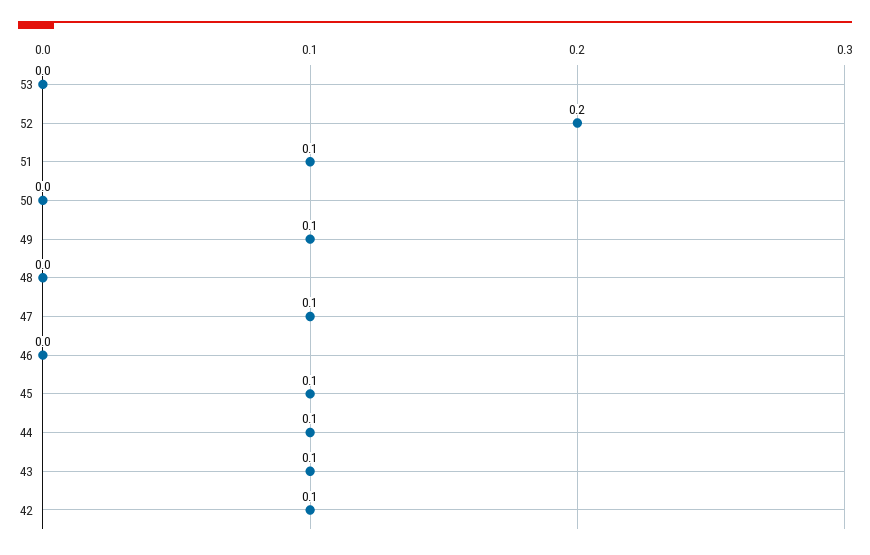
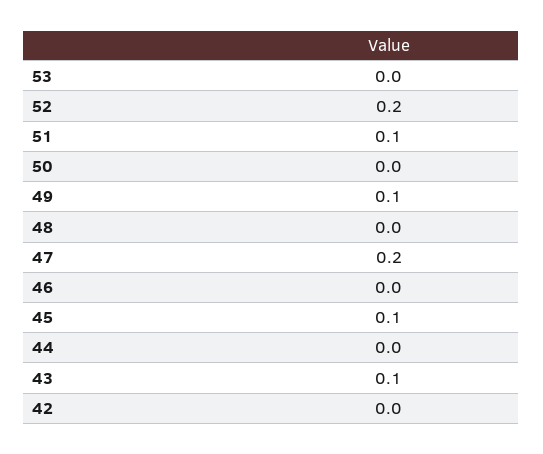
47: 0.1 -> 0.2
44: 0.1 -> 0
42: 0.1 -> 0

